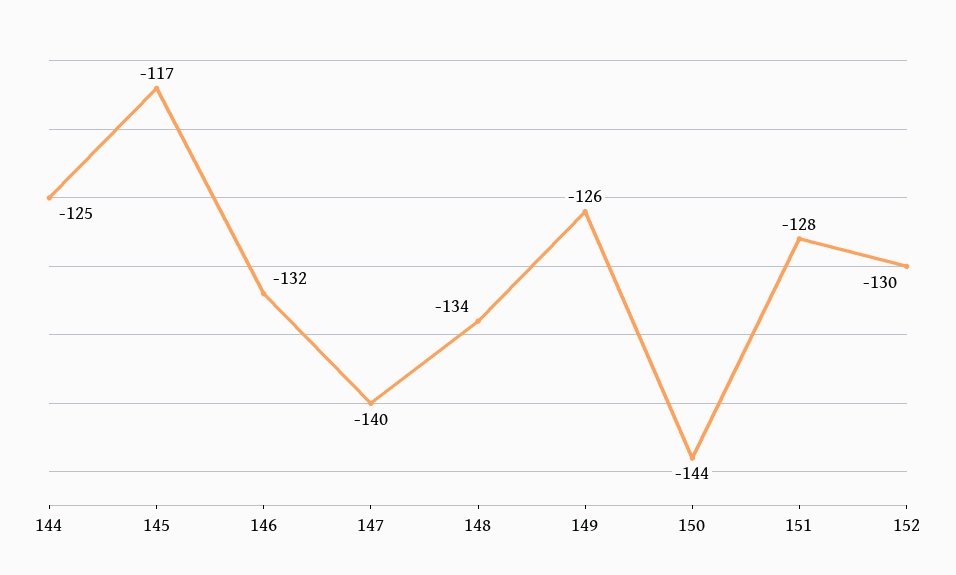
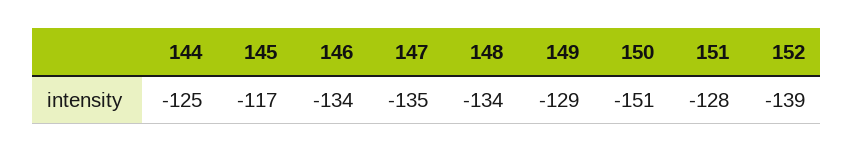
146: -132 -> -134
147: -140 -> -135
149: -126 -> -129
150: -144 -> -151
152: -130 -> -139

